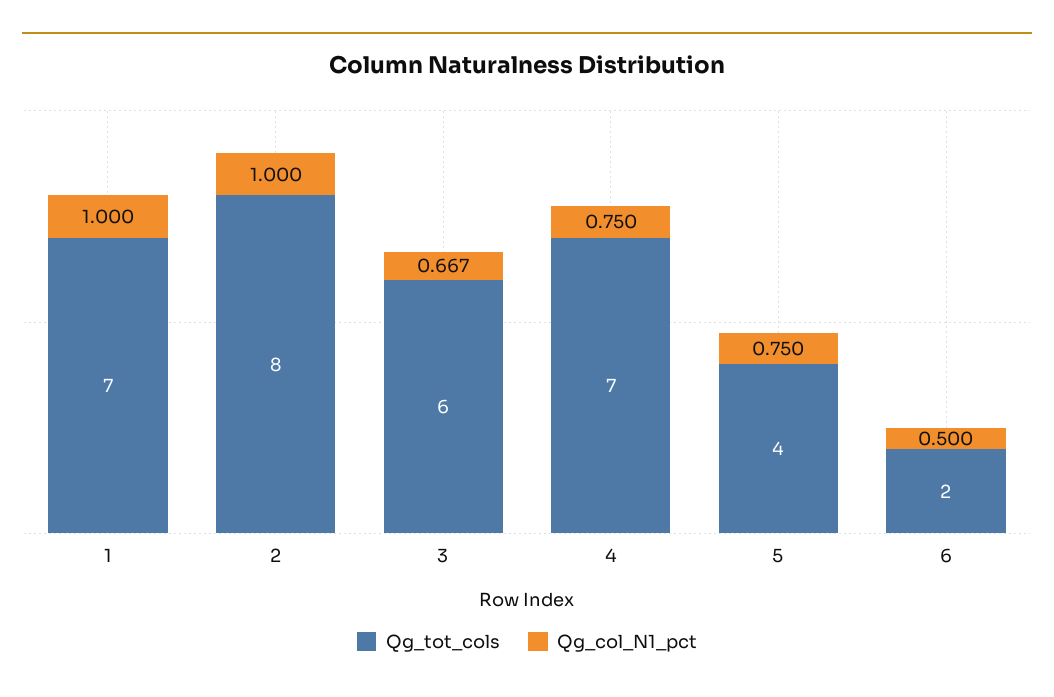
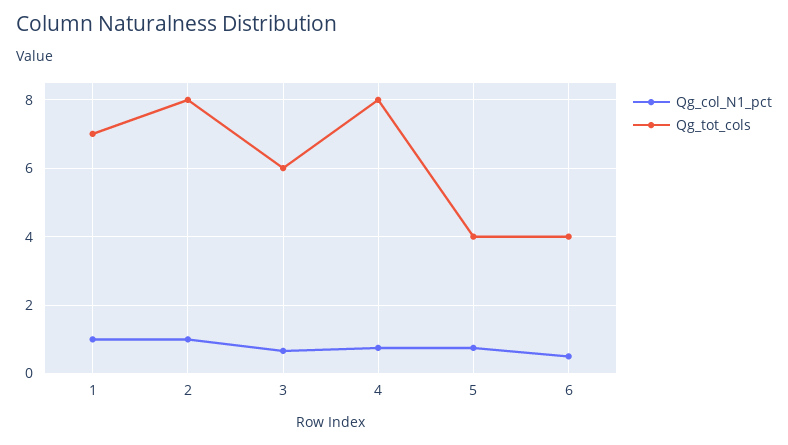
Qg_tot_cols, 4: 7 -> 8
Qg_tot_cols, 6: 2 -> 4

